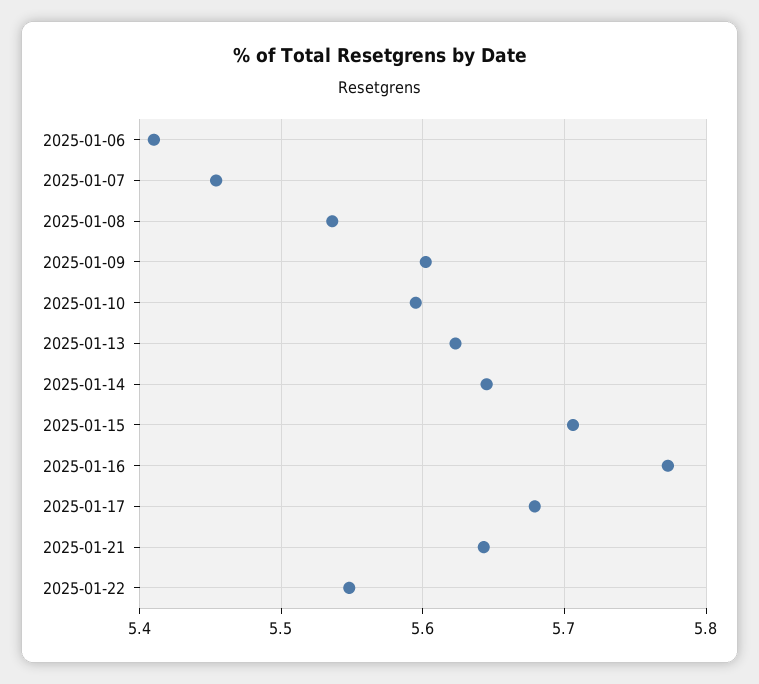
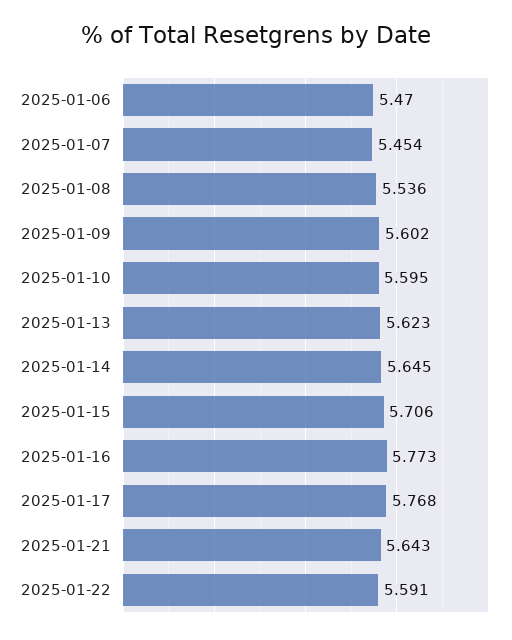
2025-01-06: 5.41 -> 5.47
2025-01-17: 5.68 -> 5.768
2025-01-22: 5.55 -> 5.591

